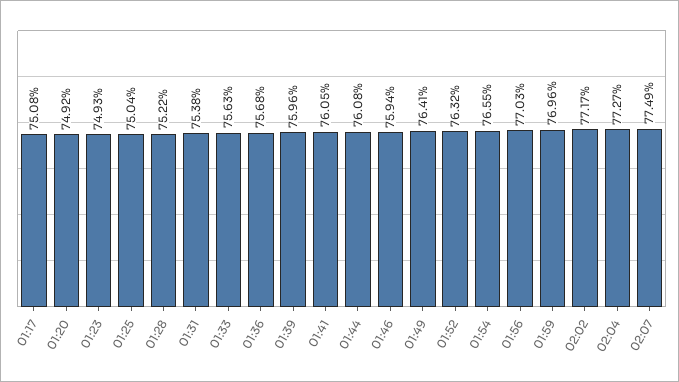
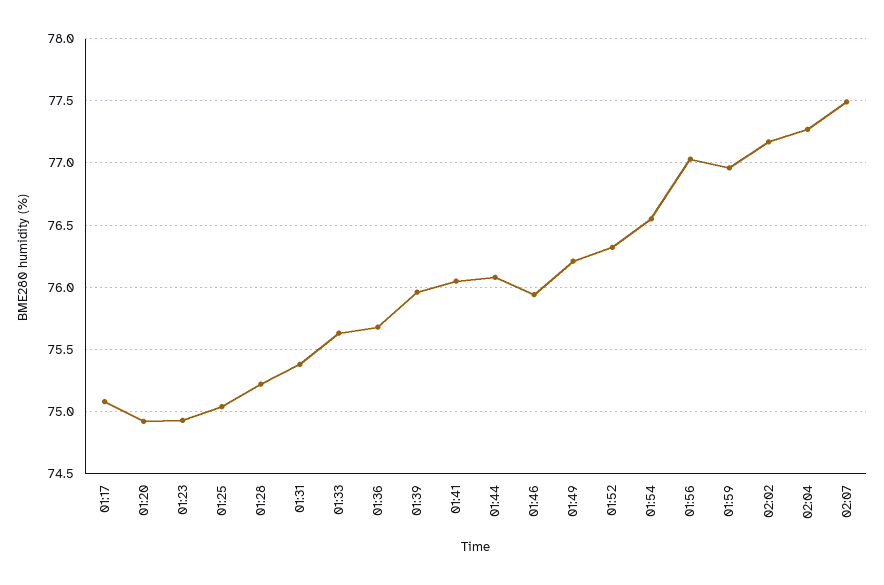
01:49: 76.41 -> 76.2

